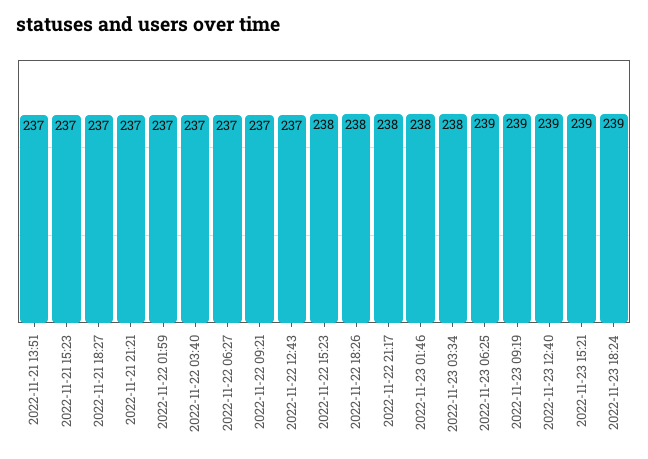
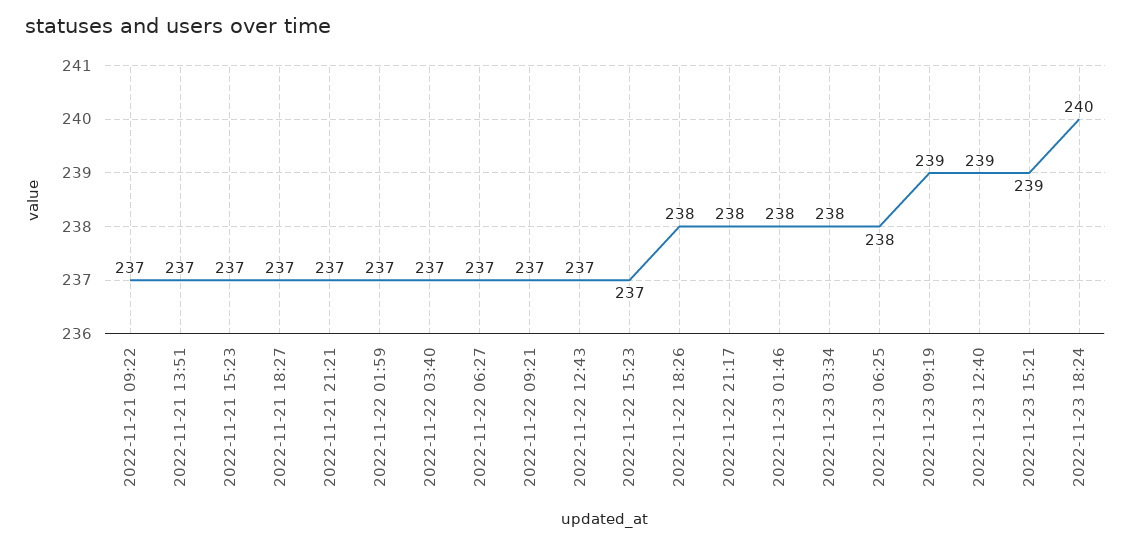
2022-11-22 15:23: 238 -> 237
2022-11-23 06:25: 239 -> 238
2022-11-23 18:24: 239 -> 240
2022-11-21 09:22: none -> 237

